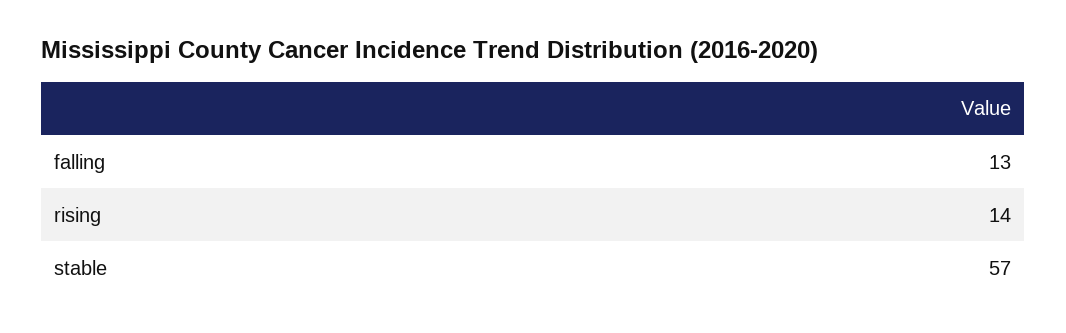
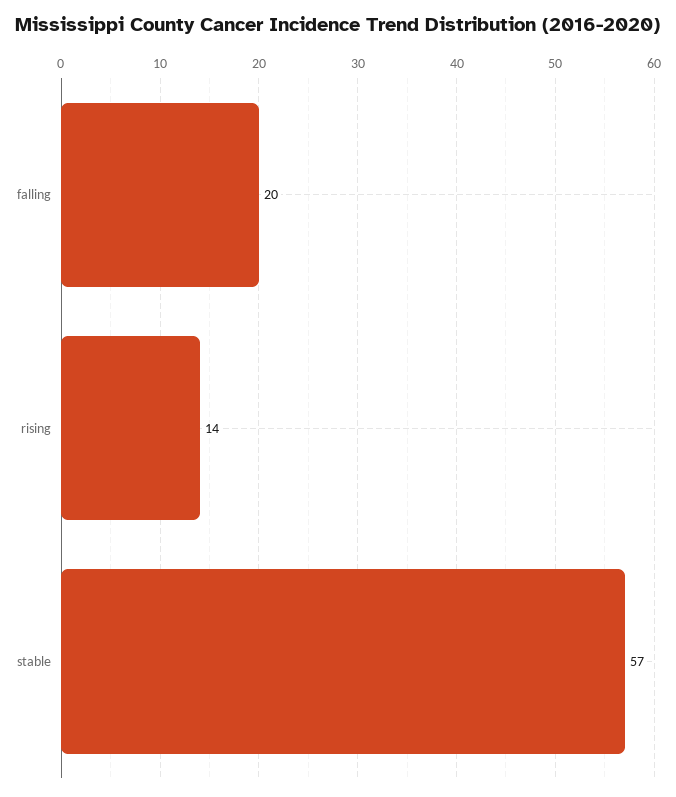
falling: 13 -> 20

